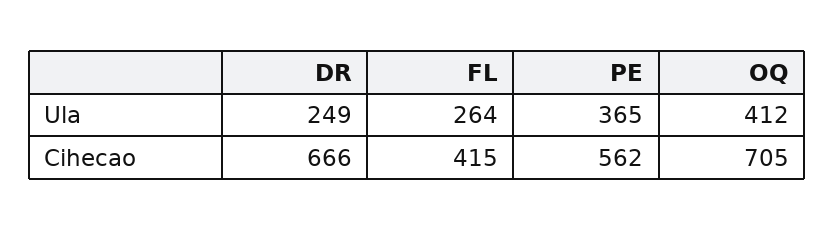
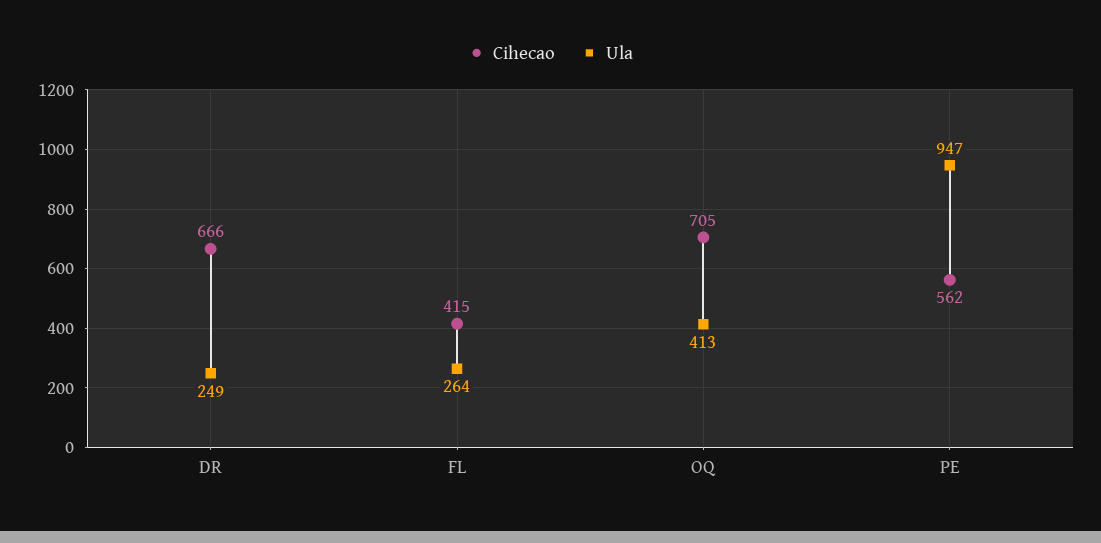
Ula, PE: 365 -> 947
Ula, OQ: 412 -> 413

